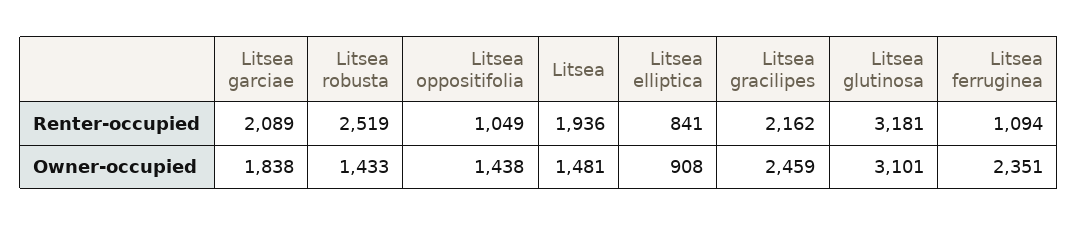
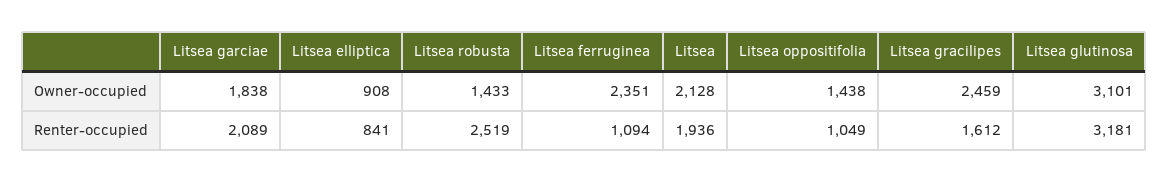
Litsea gracilipes, Renter-occupied: 2162 -> 1612
Litsea, Owner-occupied: 1481 -> 2128

